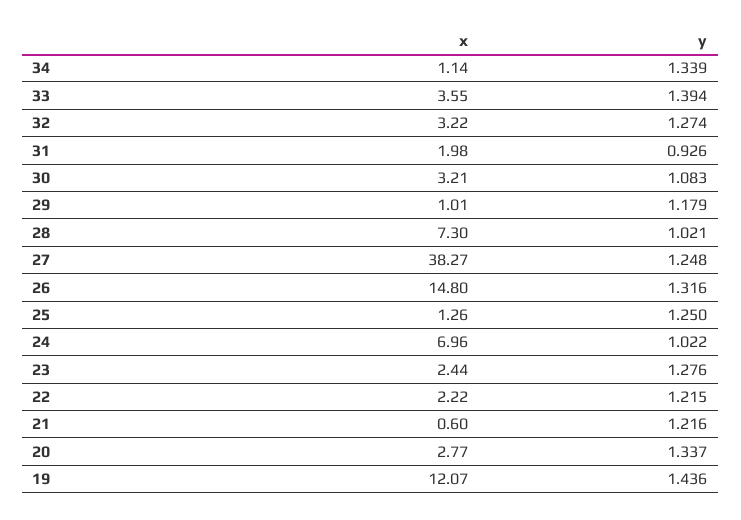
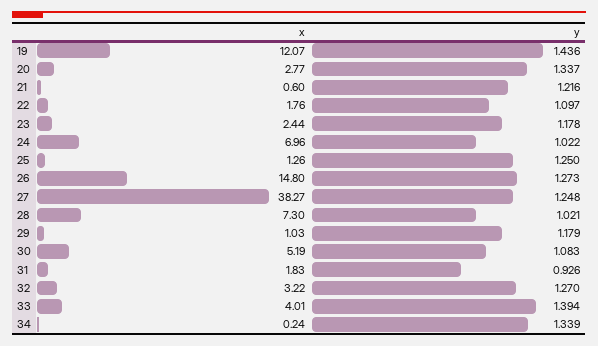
x, 34: 1.14 -> 0.24
x, 33: 3.55 -> 4.01
y, 32: 1.274 -> 1.27
x, 31: 1.98 -> 1.83
x, 30: 3.21 -> 5.19
x, 29: 1.01 -> 1.03
y, 26: 1.316 -> 1.273
y, 23: 1.276 -> 1.178
x, 22: 2.22 -> 1.76
y, 22: 1.215 -> 1.097

